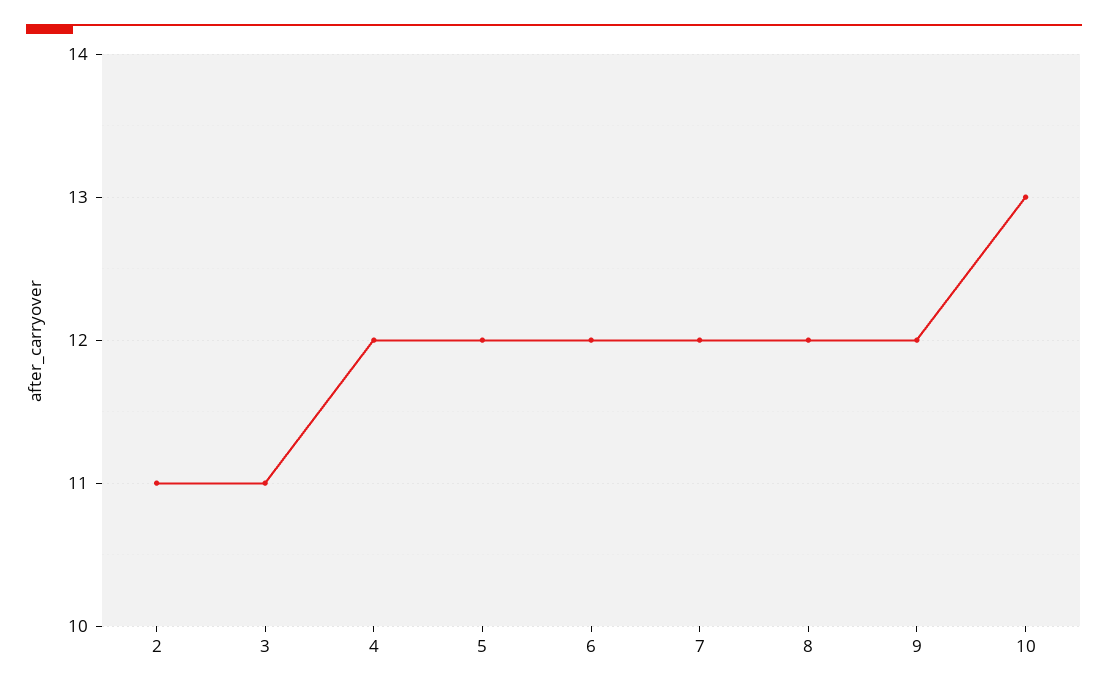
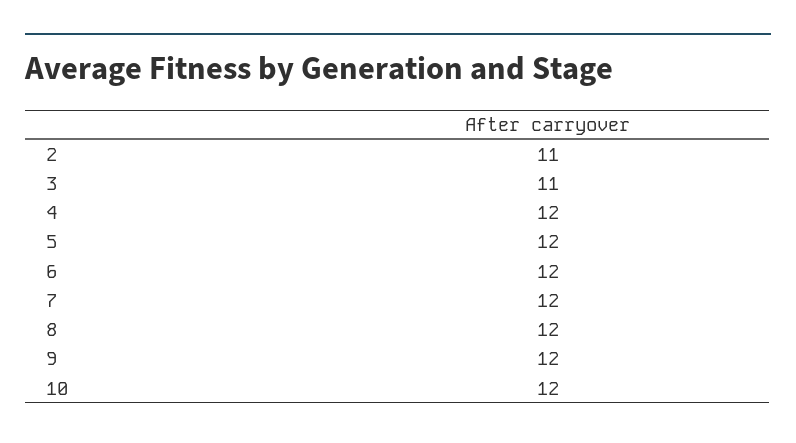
10: 13 -> 12

